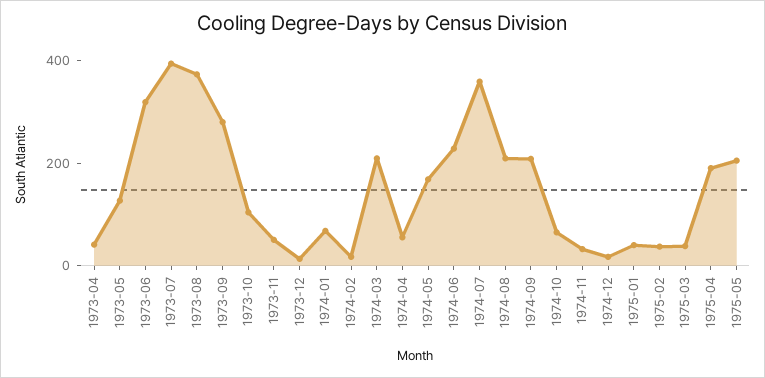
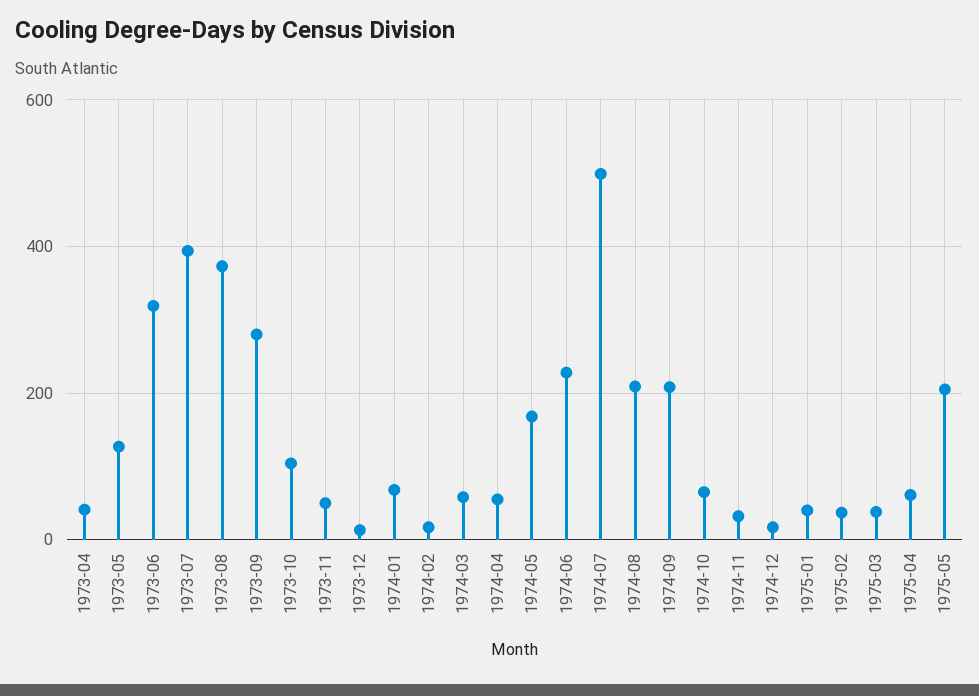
1974-03: 200 -> 60
1974-07: 350 -> 500
1975-04: 200 -> 60

